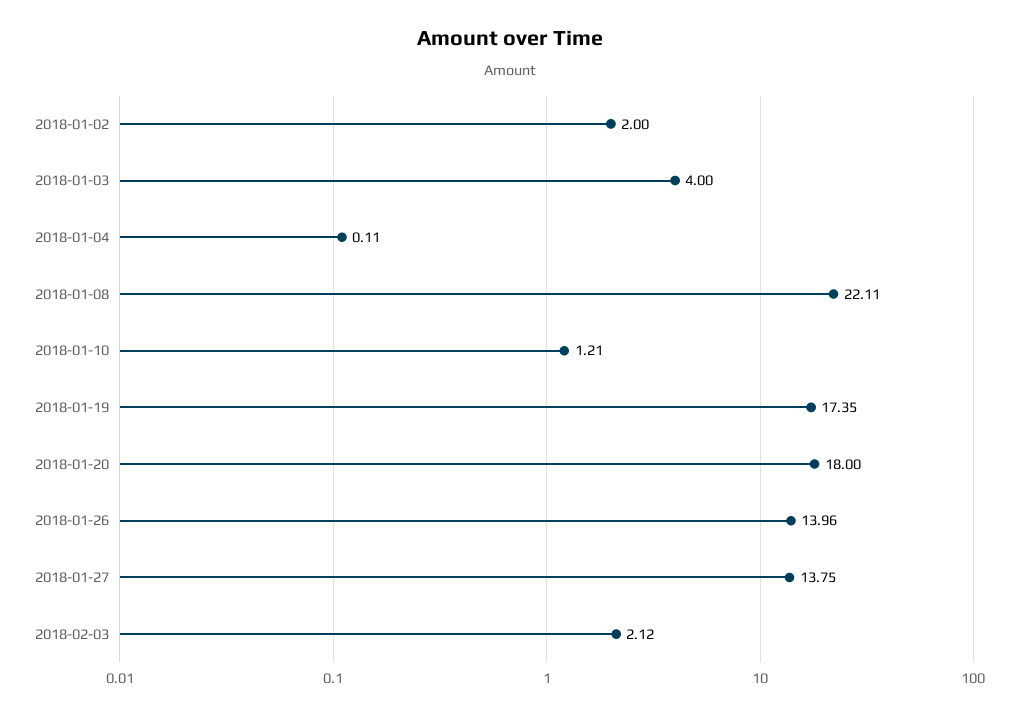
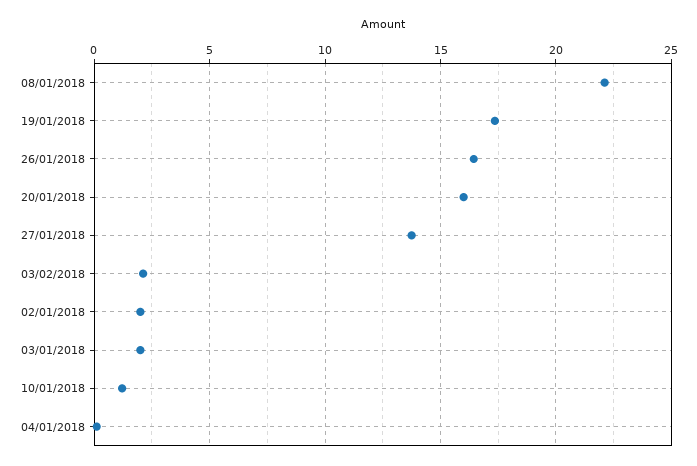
2018-01-03: 4 -> 2
2018-01-20: 18 -> 16
2018-01-26: 13.96 -> 16.5

